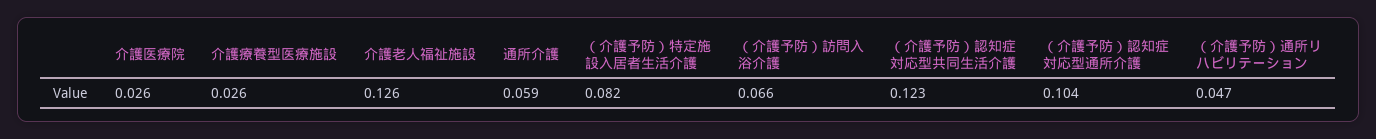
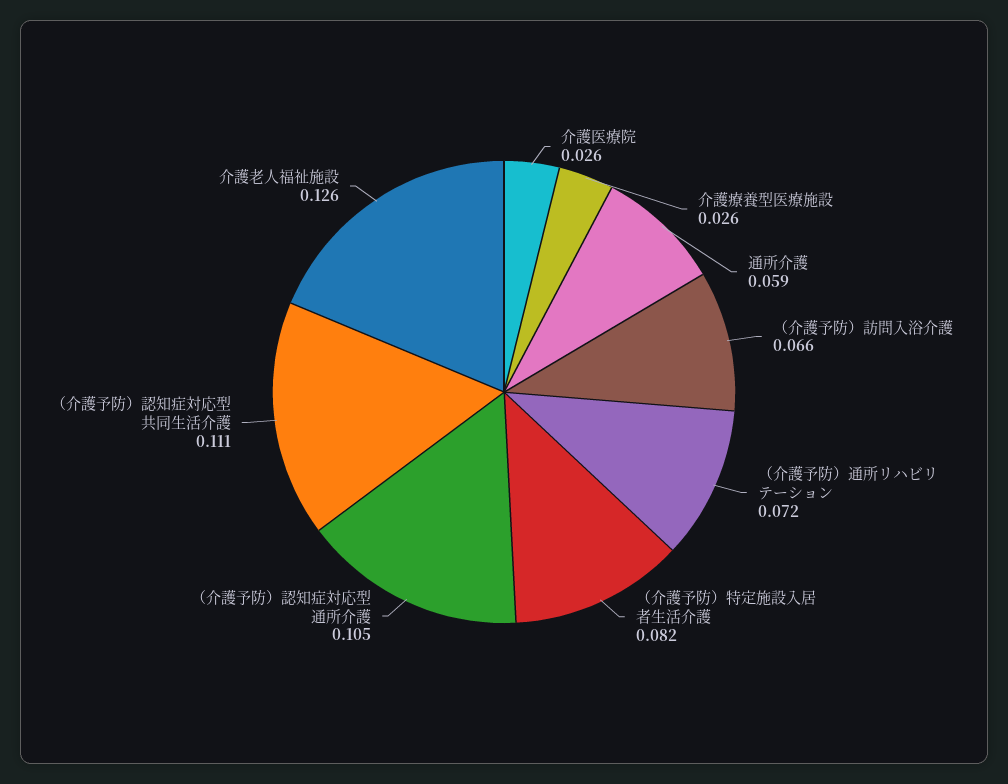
（介護予防）認知症対応型共同生活介護: 0.123 -> 0.111
（介護予防）認知症対応型通所介護: 0.104 -> 0.105
（介護予防）通所リハビリテーション: 0.047 -> 0.072

